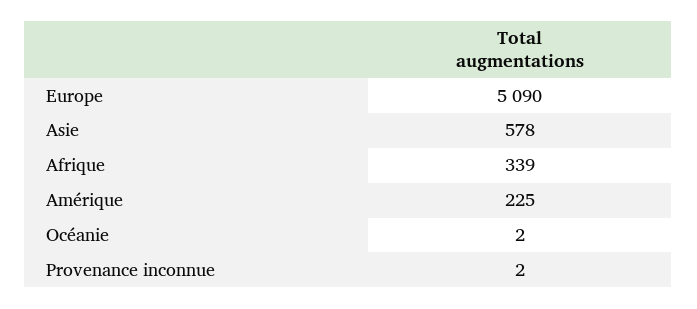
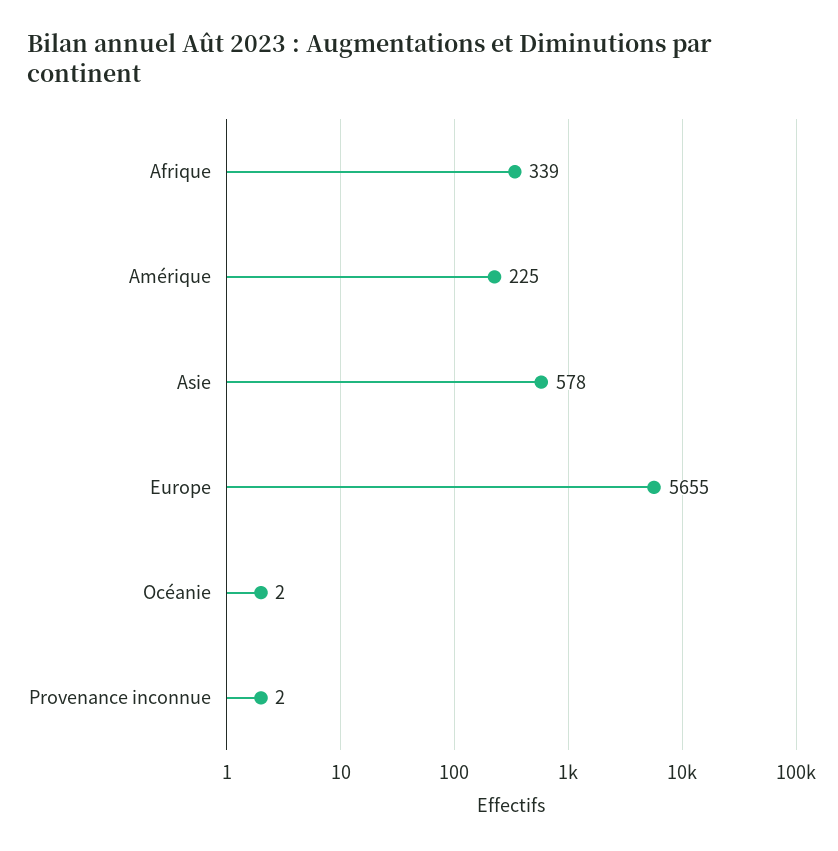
Europe: 5090 -> 5655

